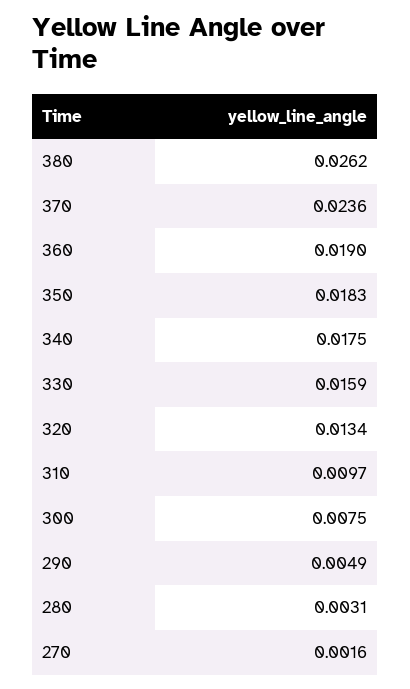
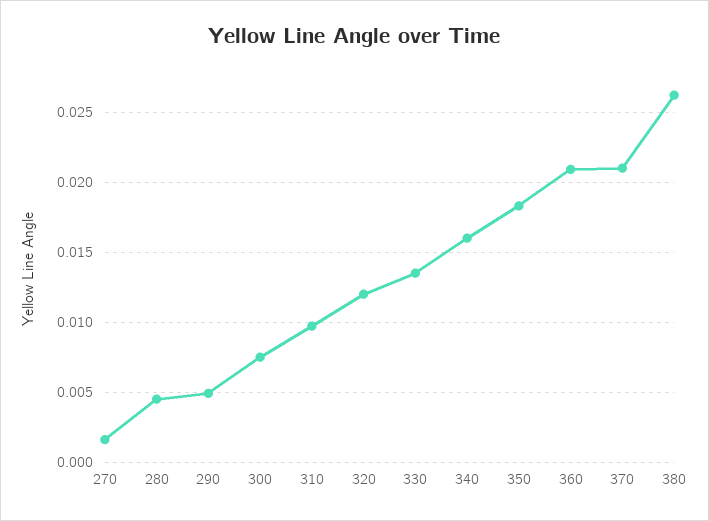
370: 0.0236 -> 0.021
360: 0.019 -> 0.021
340: 0.0175 -> 0.016
330: 0.0159 -> 0.0135
320: 0.0134 -> 0.012
280: 0.0031 -> 0.0045

